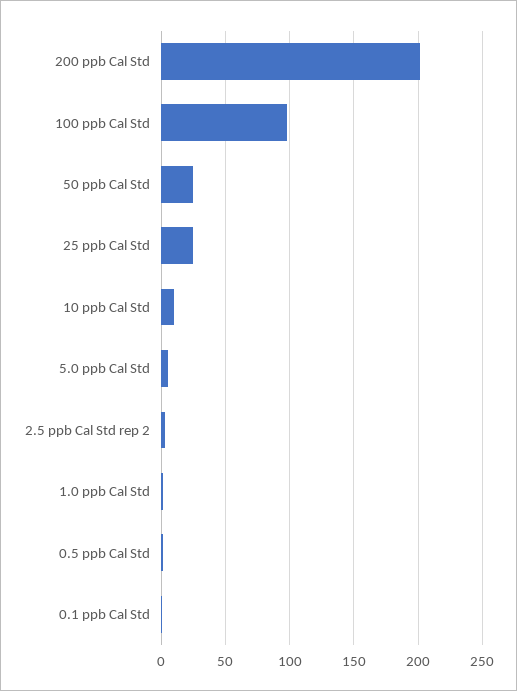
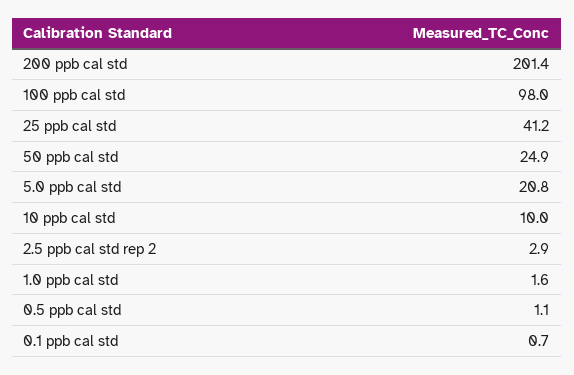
25 ppb Cal Std: 25 -> 41.2
5.0 ppb Cal Std: 5 -> 20.8

